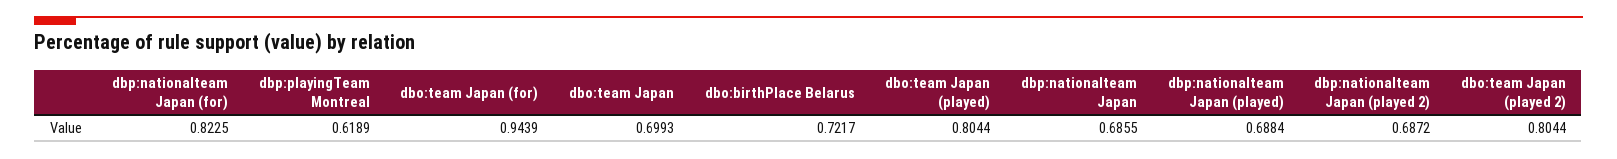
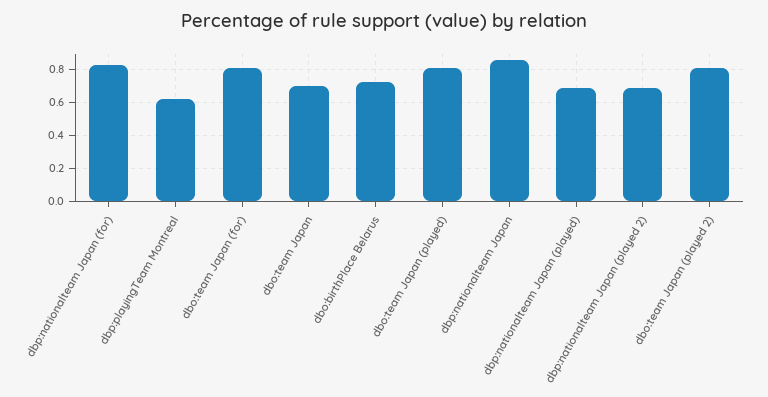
dbo:team Japan (for): 0.9439 -> 0.8
dbp:nationalteam Japan: 0.6855 -> 0.85

